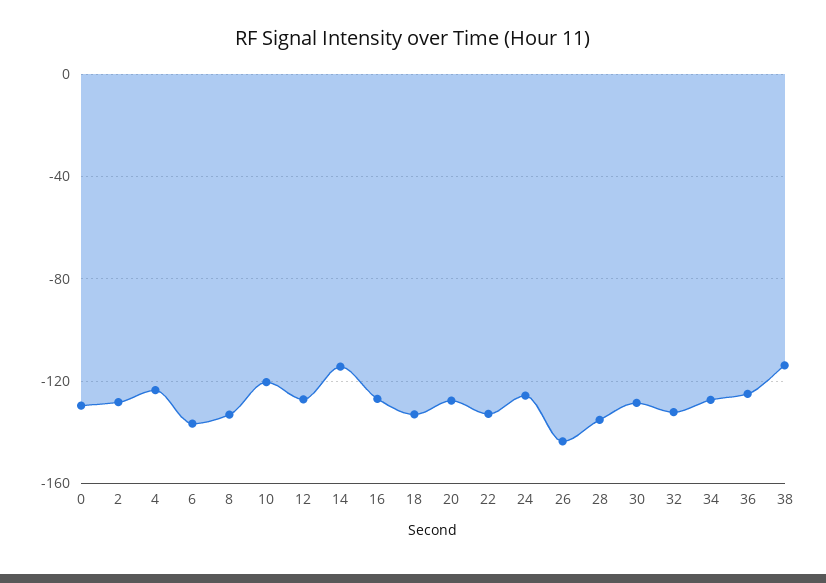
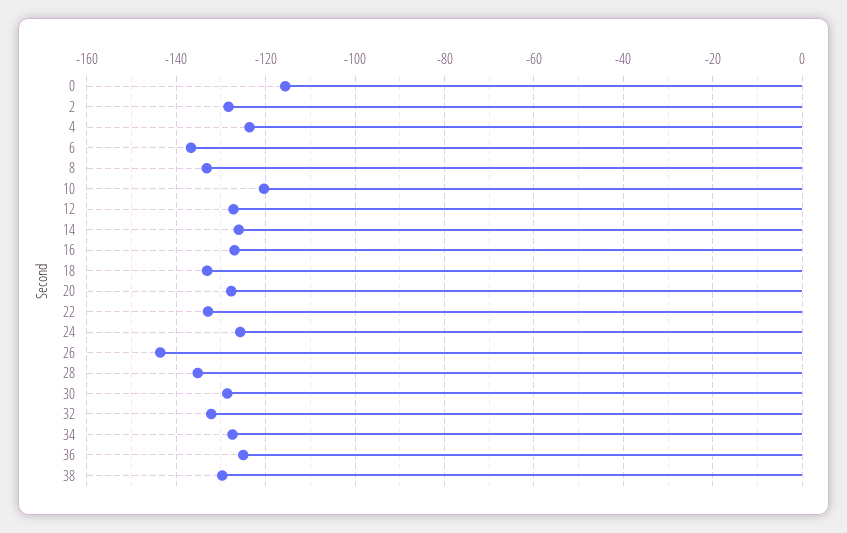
0: -130 -> -116
14: -115 -> -126
38: -115 -> -130

